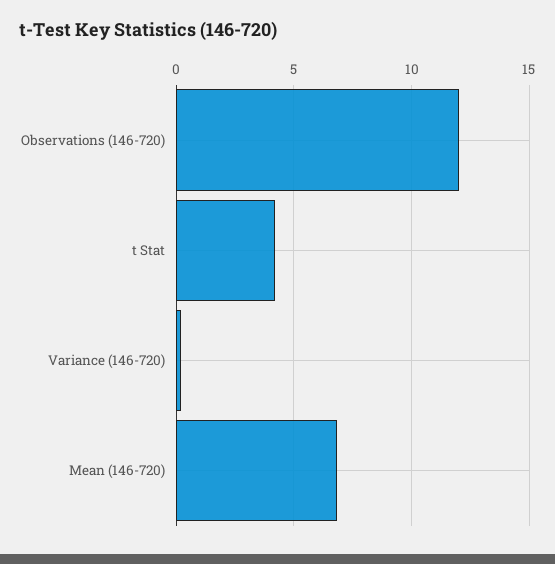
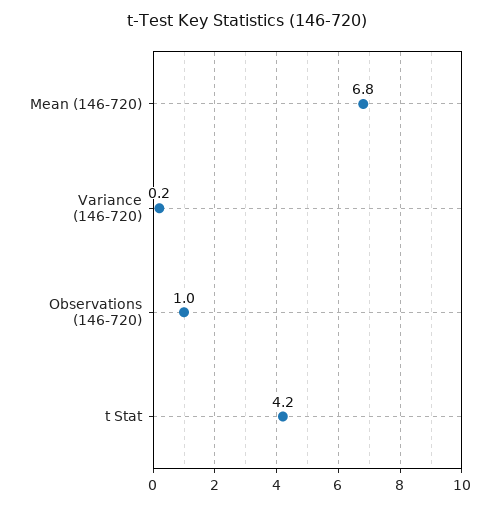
Observations (146-720): 12 -> 1

